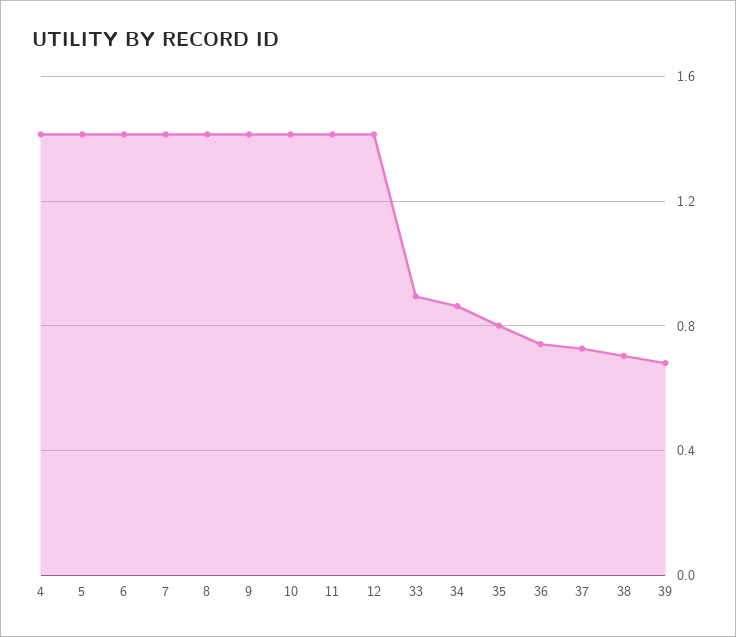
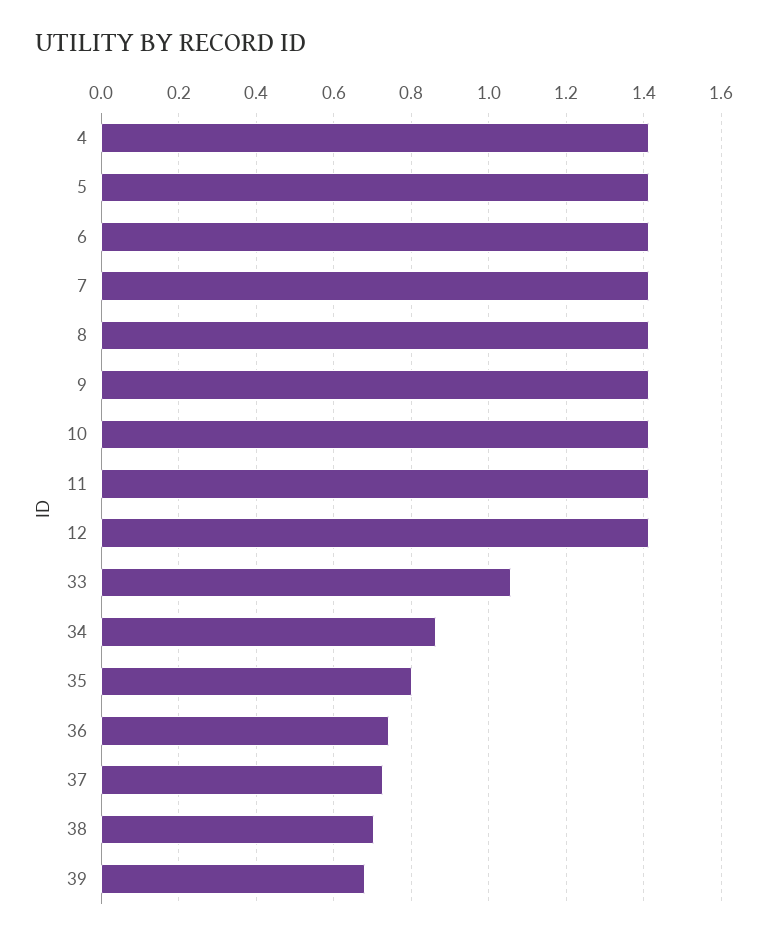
33: 0.9 -> 1.06

